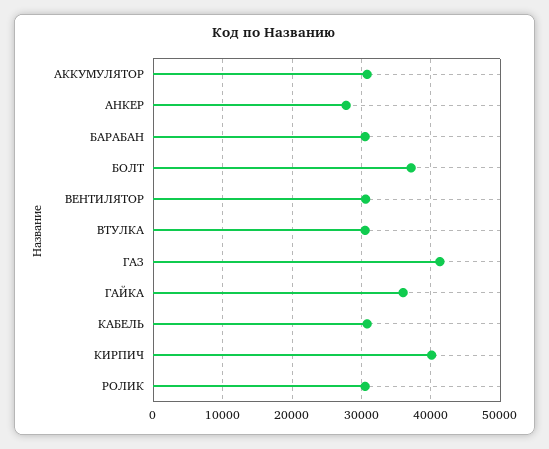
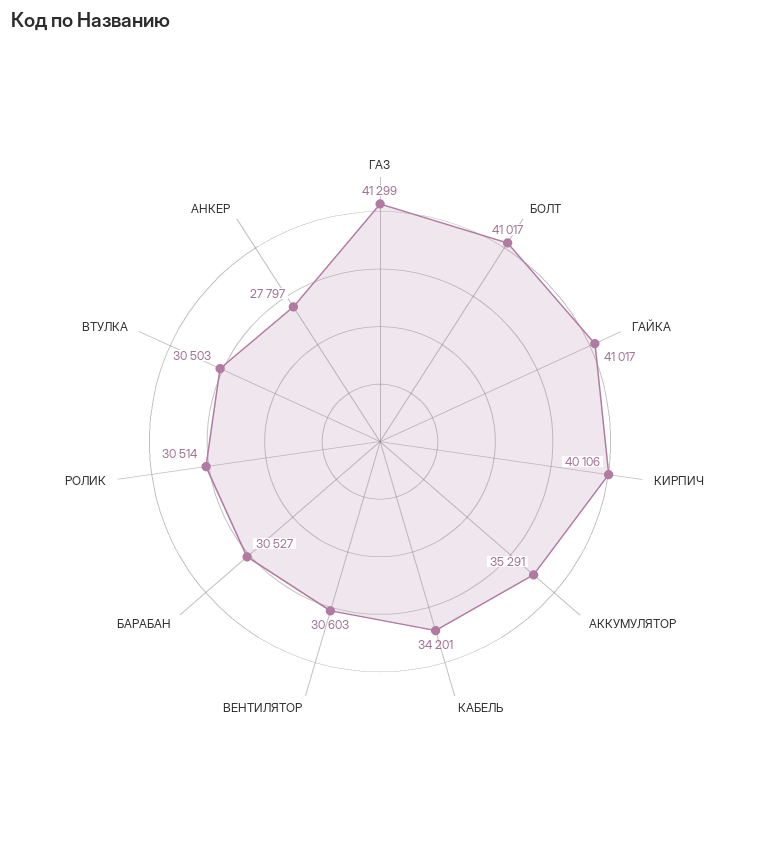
АККУМУЛЯТОР: 31000 -> 35291
БОЛТ: 37000 -> 41017
ГАЙКА: 36000 -> 41017
КАБЕЛЬ: 31000 -> 34201

